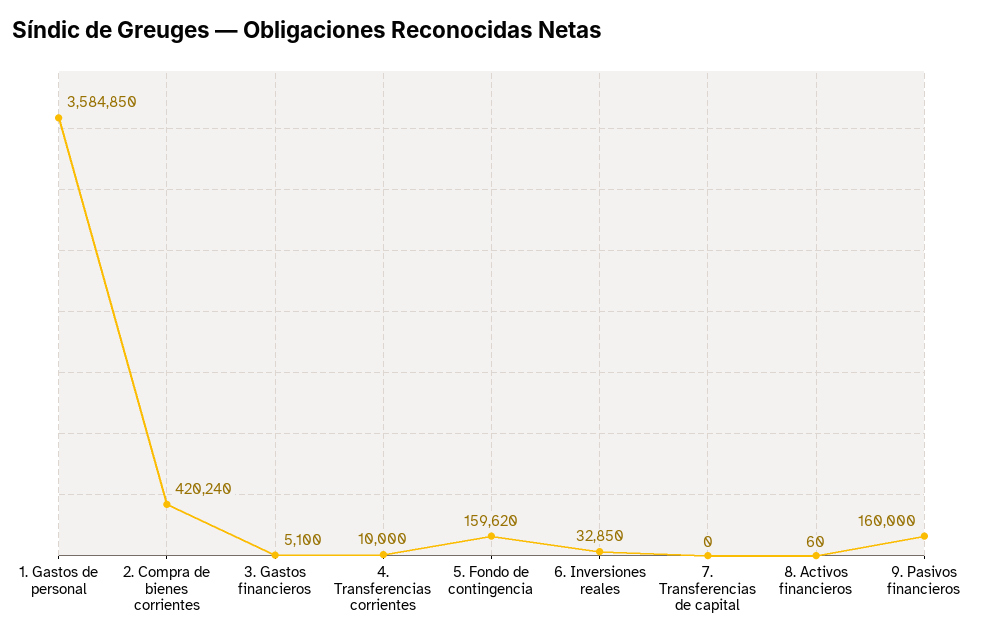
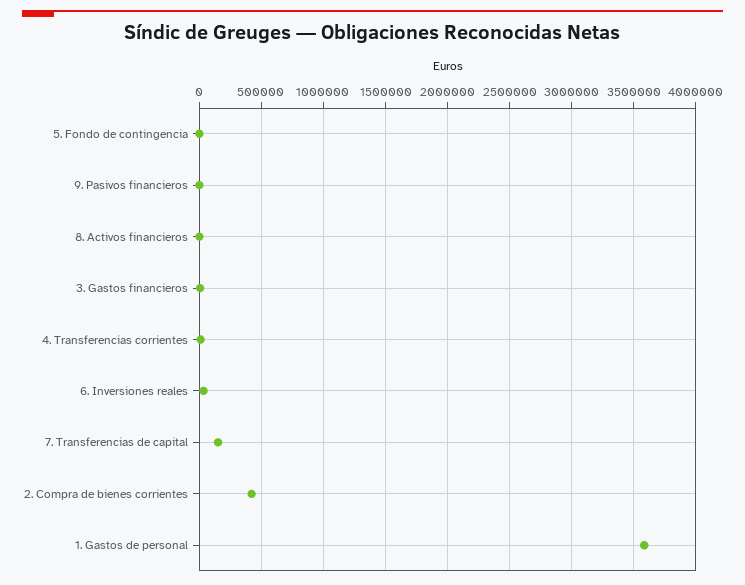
5. Fondo de contingencia: 159620 -> 0
7. Transferencias de capital: 0 -> 150000
9. Pasivos financieros: 160000 -> 0

